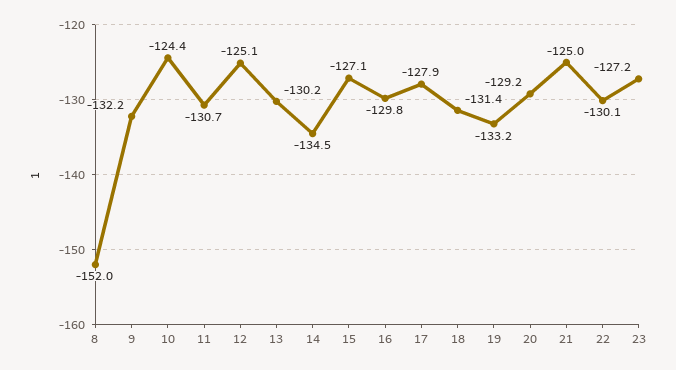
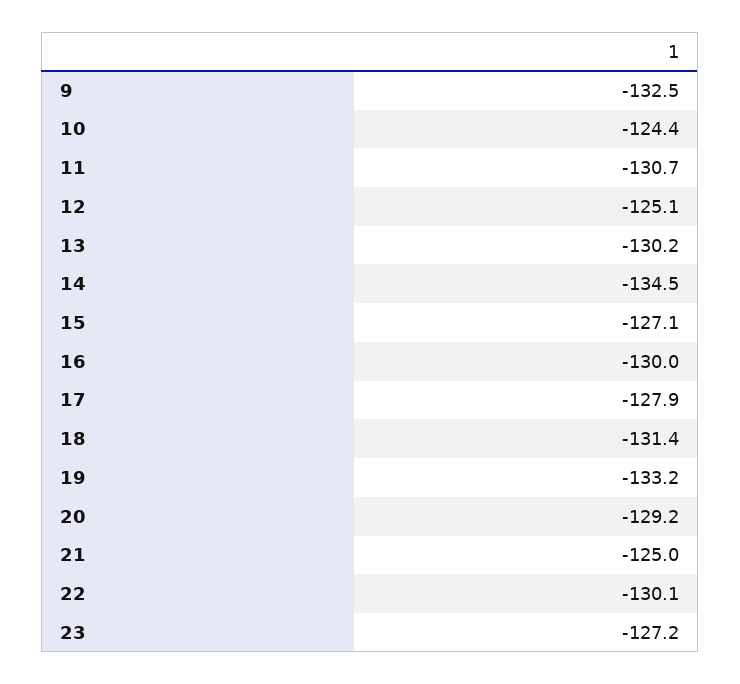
8: -152 -> none
9: -132.2 -> -132.5
16: -129.8 -> -130

